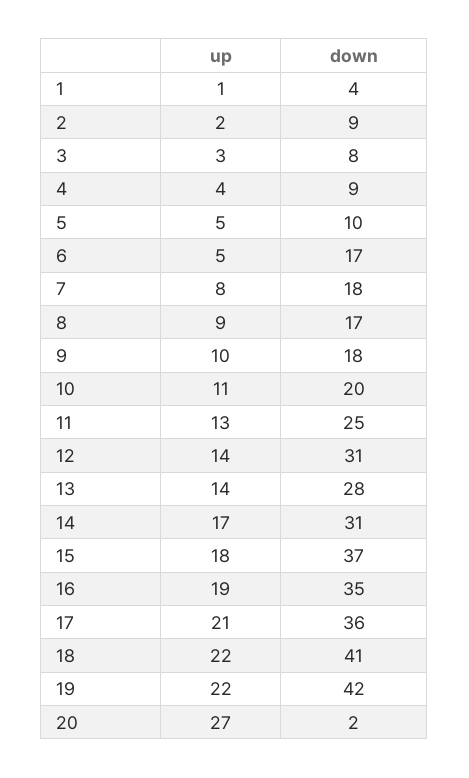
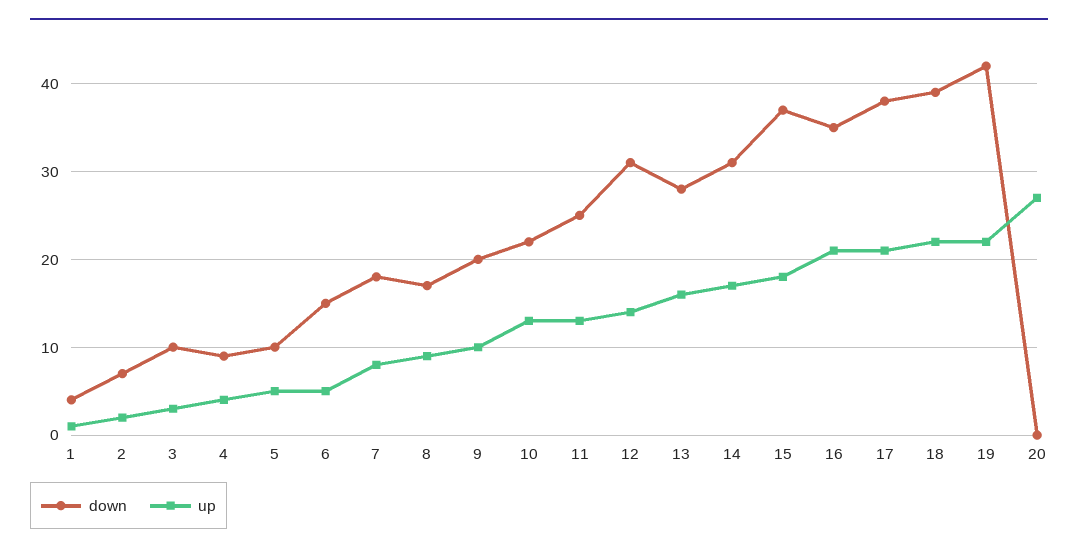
down, 2: 9 -> 7
down, 3: 8 -> 10
down, 6: 17 -> 15
down, 9: 18 -> 20
up, 10: 11 -> 13
down, 10: 20 -> 22
up, 13: 14 -> 16
up, 16: 19 -> 21
down, 17: 36 -> 38
down, 18: 41 -> 39
down, 20: 2 -> 0

